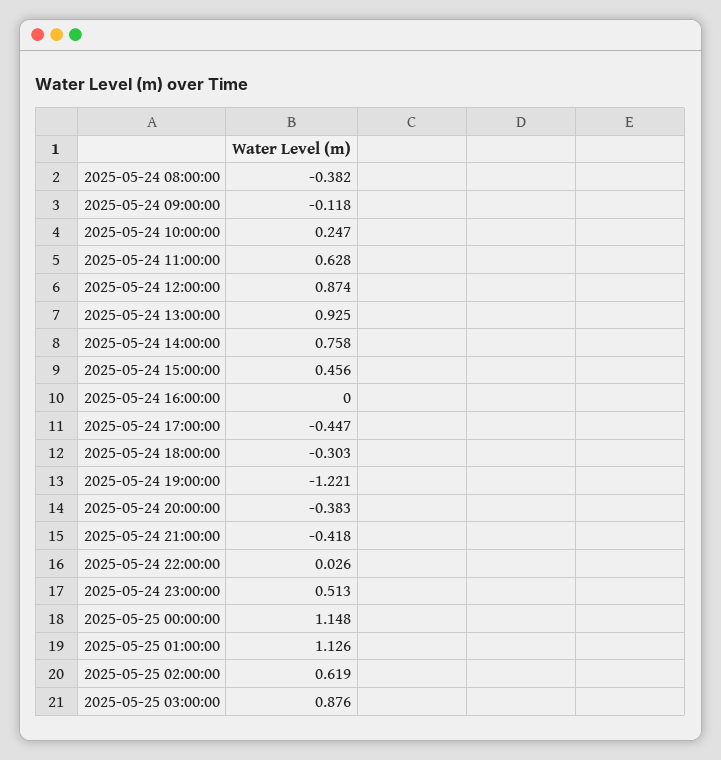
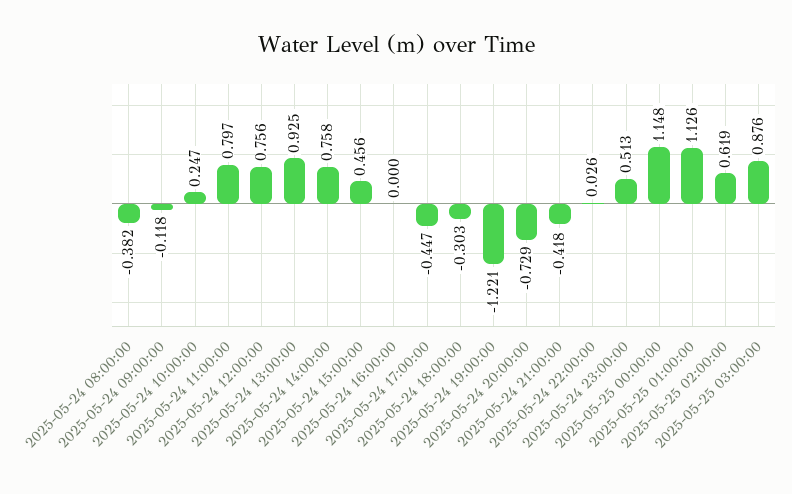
2025-05-24 11:00:00: 0.628 -> 0.797
2025-05-24 12:00:00: 0.874 -> 0.756
2025-05-24 20:00:00: -0.383 -> -0.729

